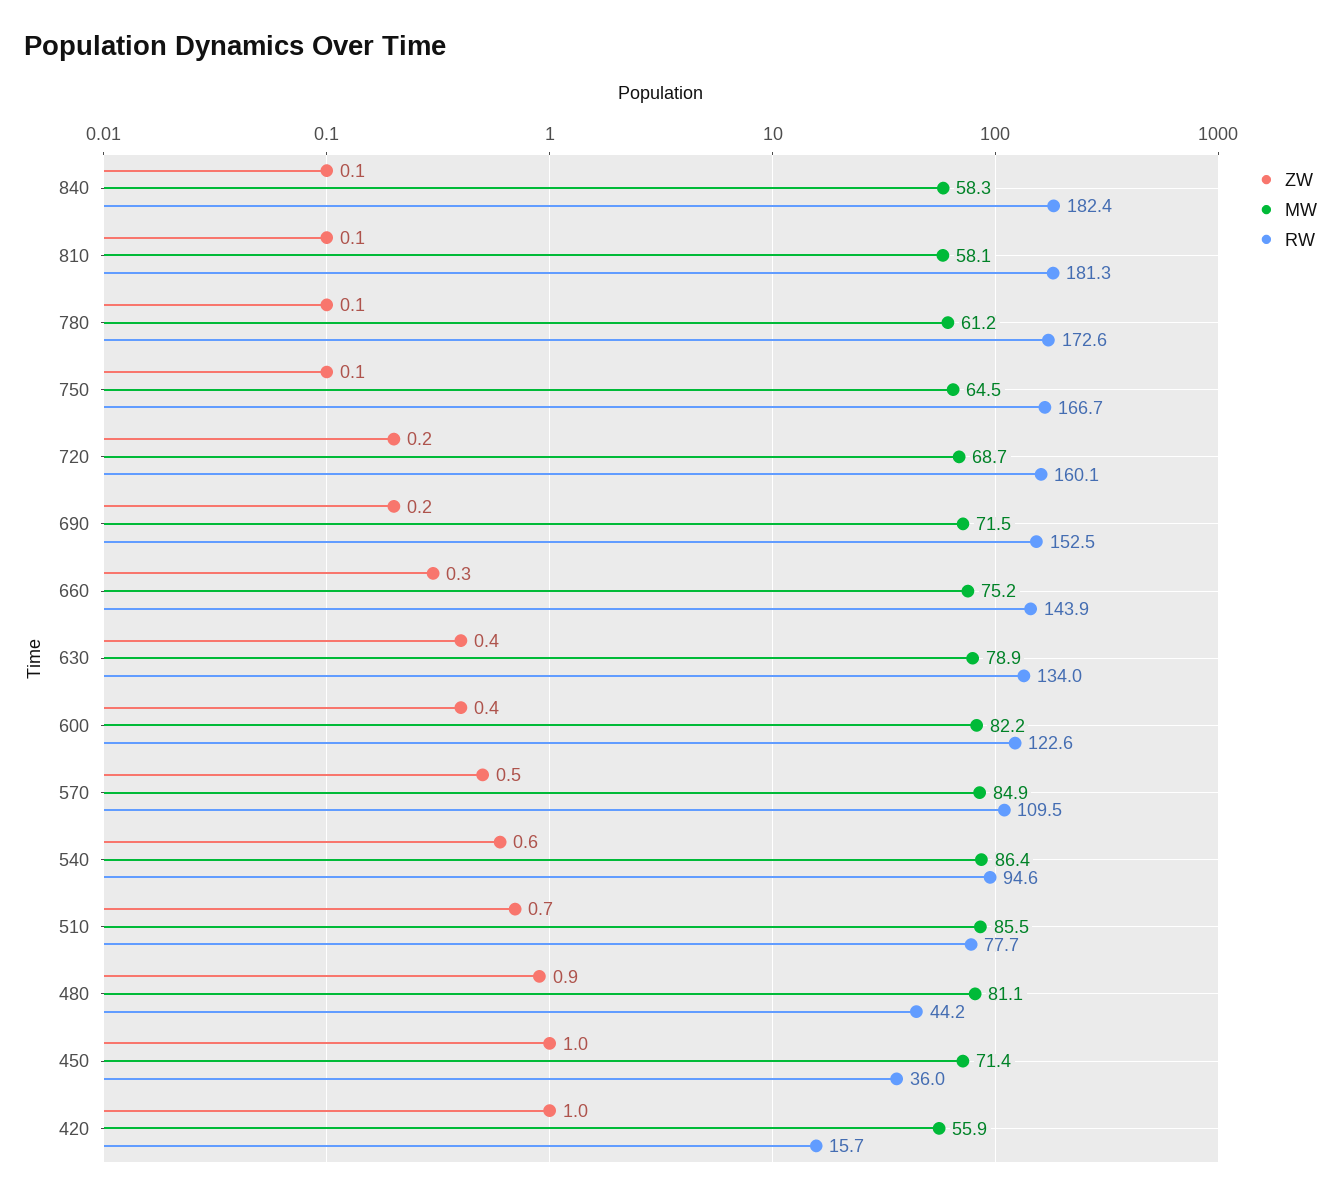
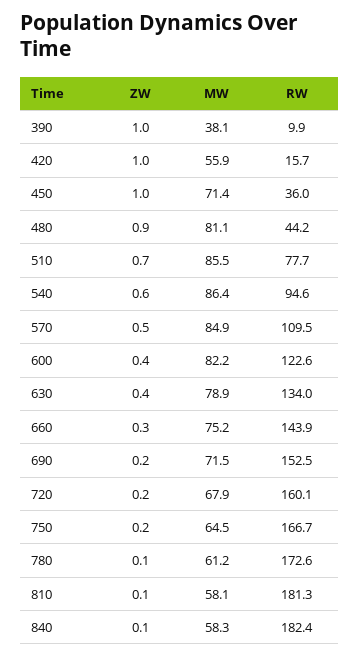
ZW, 750: 0.1 -> 0.2
MW, 720: 68.7 -> 67.9
ZW, 390: none -> 1
MW, 390: none -> 38.1
RW, 390: none -> 9.9

